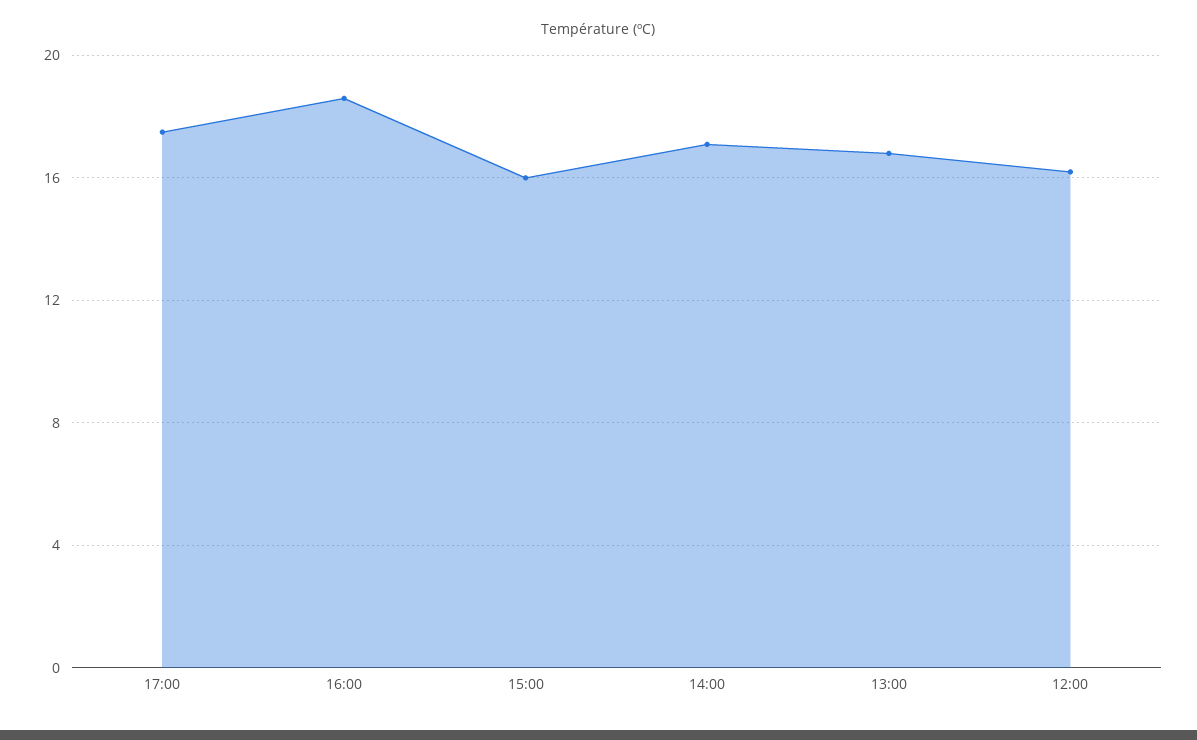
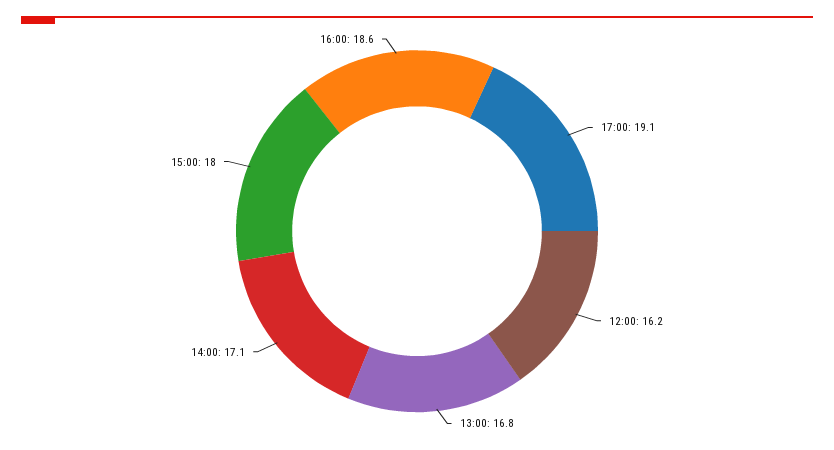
17:00: 17.5 -> 19.1
15:00: 16 -> 18

